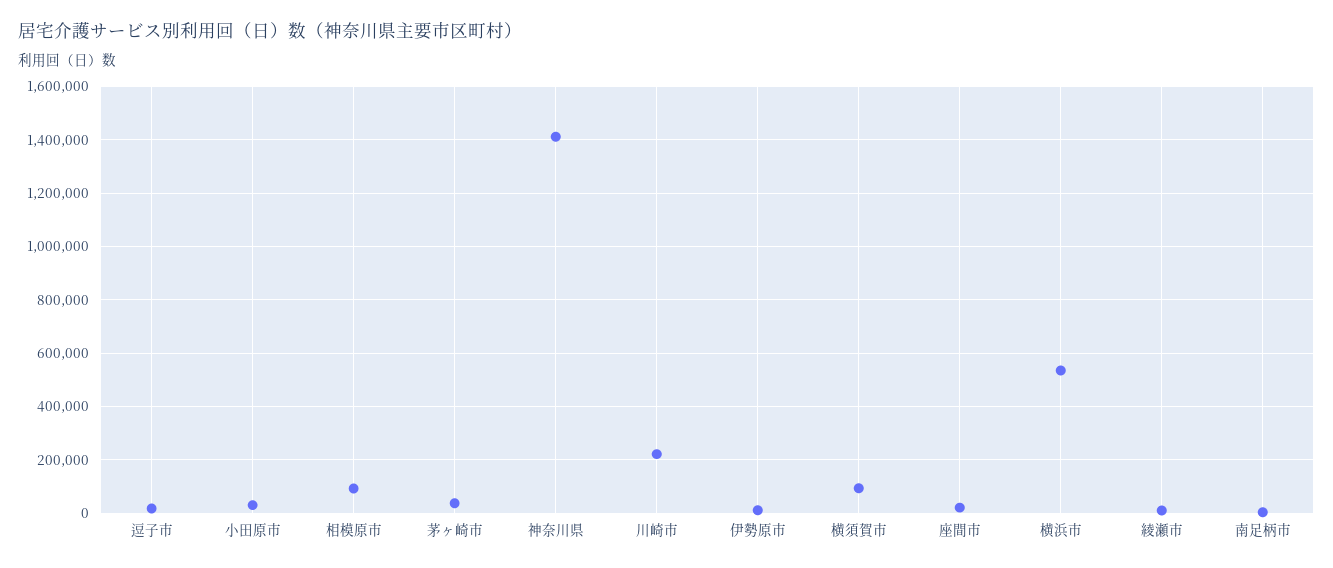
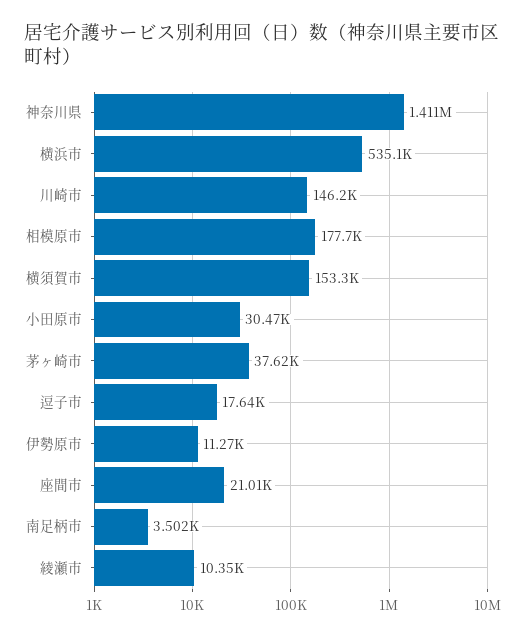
相模原市: 100000 -> 177700
川崎市: 225000 -> 146200
横須賀市: 100000 -> 153300

